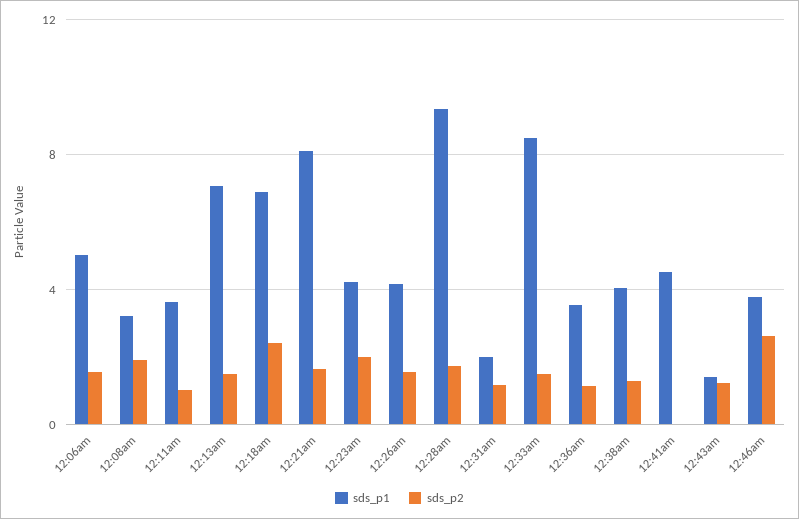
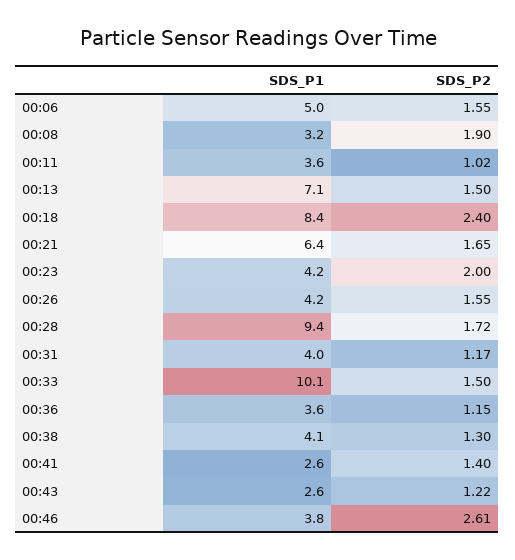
sds_p1, 12:18am: 7 -> 8.4
sds_p1, 12:21am: 8 -> 6.4
sds_p1, 12:31am: 2 -> 4
sds_p1, 12:33am: 8.5 -> 10.1
sds_p1, 12:41am: 4.5 -> 2.6
sds_p2, 12:41am: 0 -> 1.4
sds_p1, 12:43am: 1.5 -> 2.6

